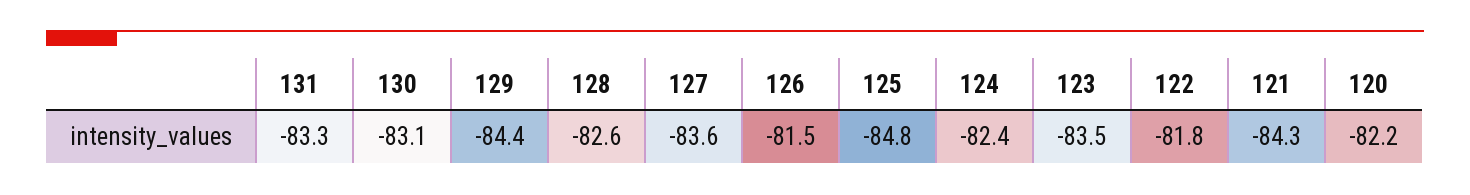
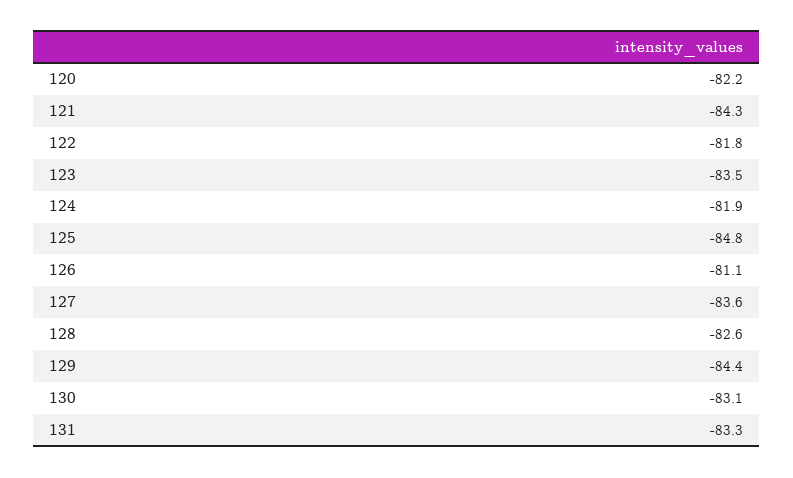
126: -81.5 -> -81.1
124: -82.4 -> -81.9

